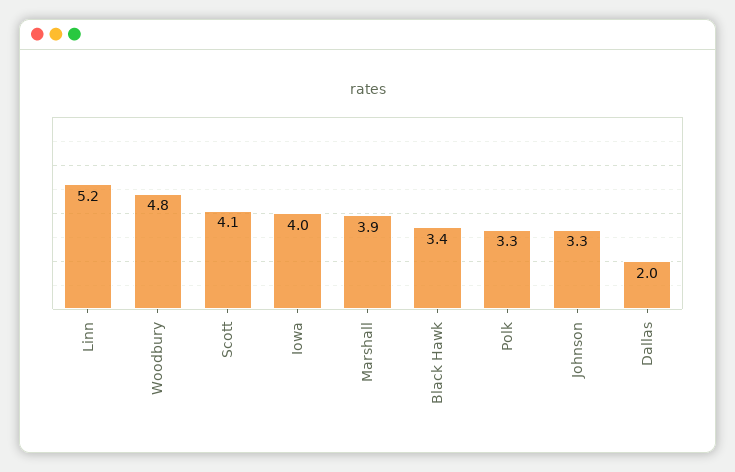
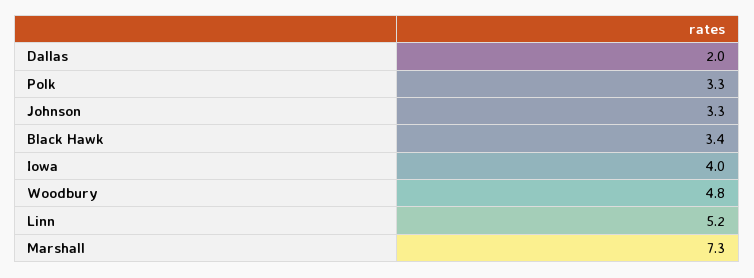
Scott: 4.1 -> none
Marshall: 3.9 -> 7.3

